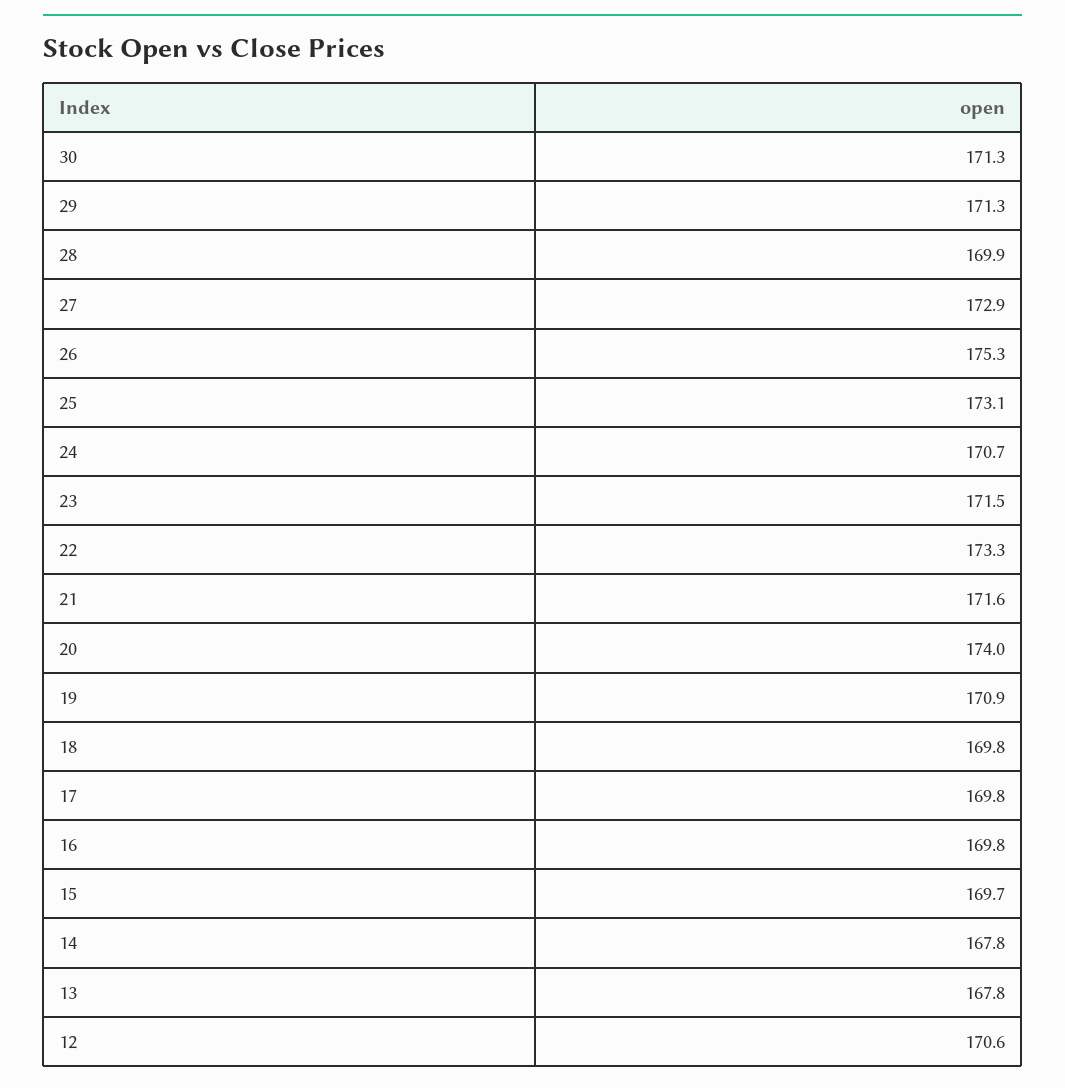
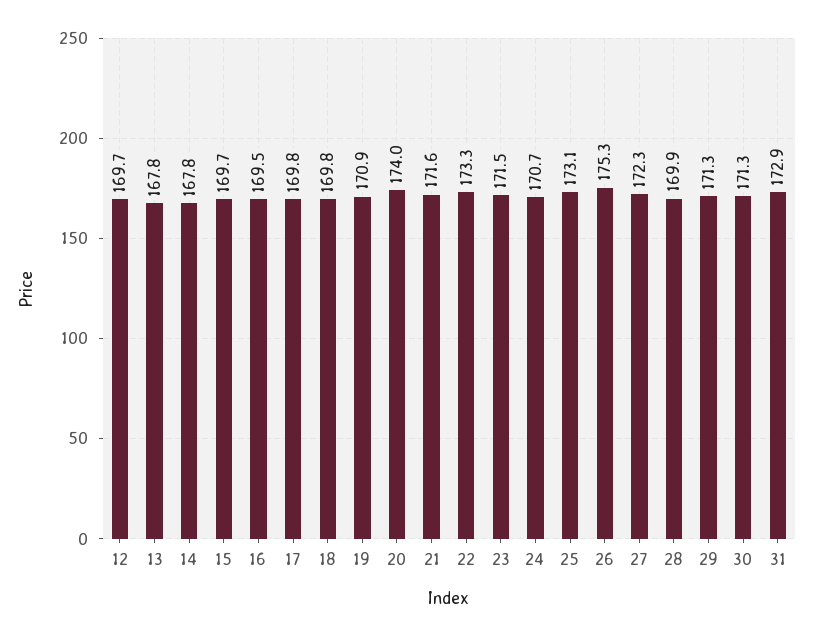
27: 172.9 -> 172.3
16: 169.8 -> 169.5
12: 170.6 -> 169.7
31: none -> 172.9

